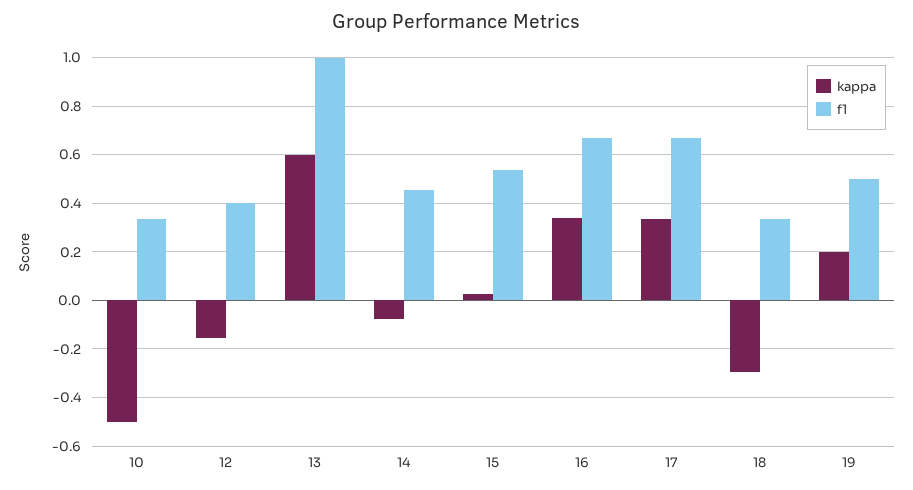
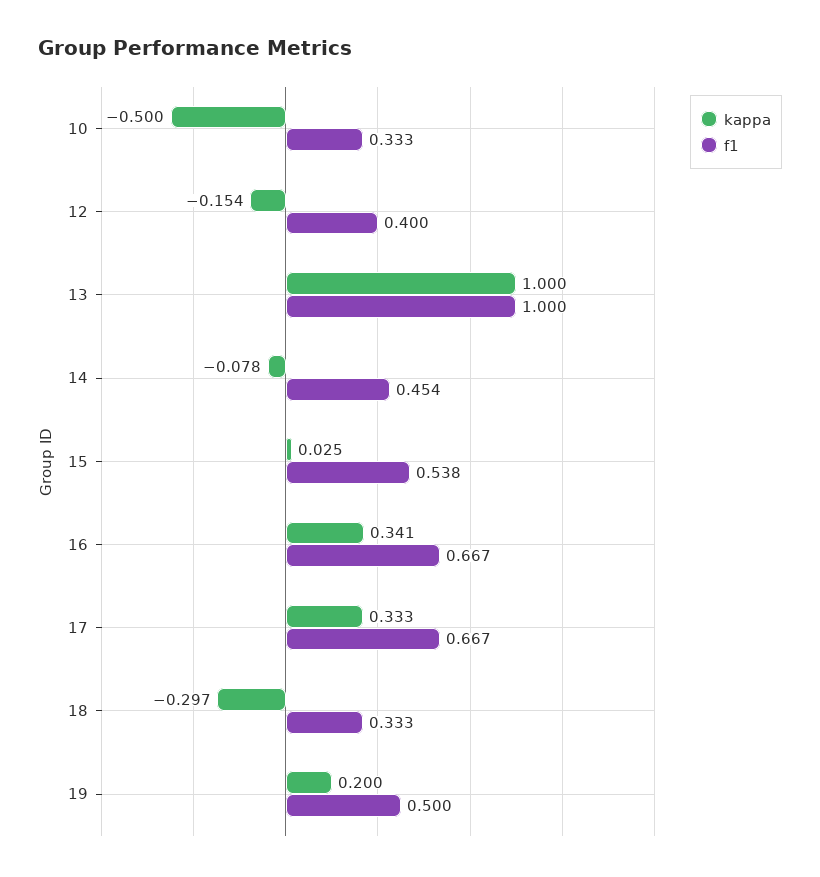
kappa, 13: 0.6 -> 1

